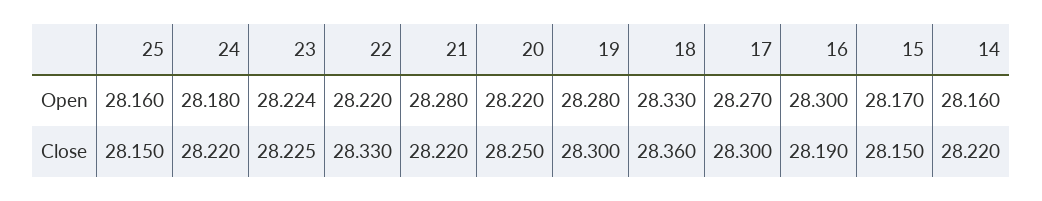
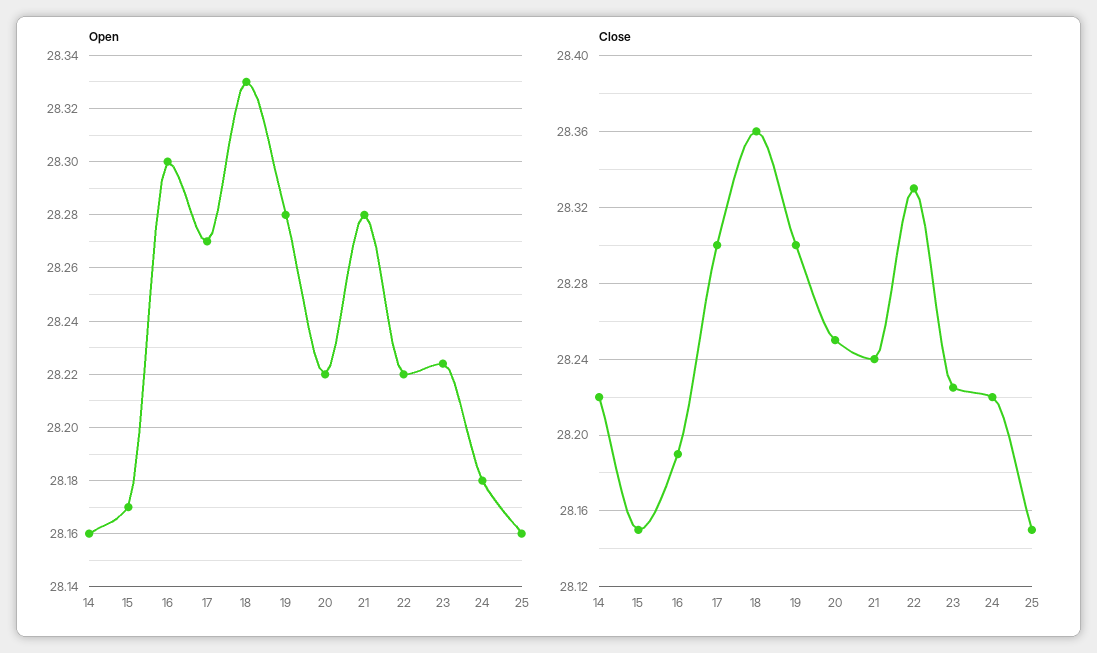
Close, 21: 28.22 -> 28.24

